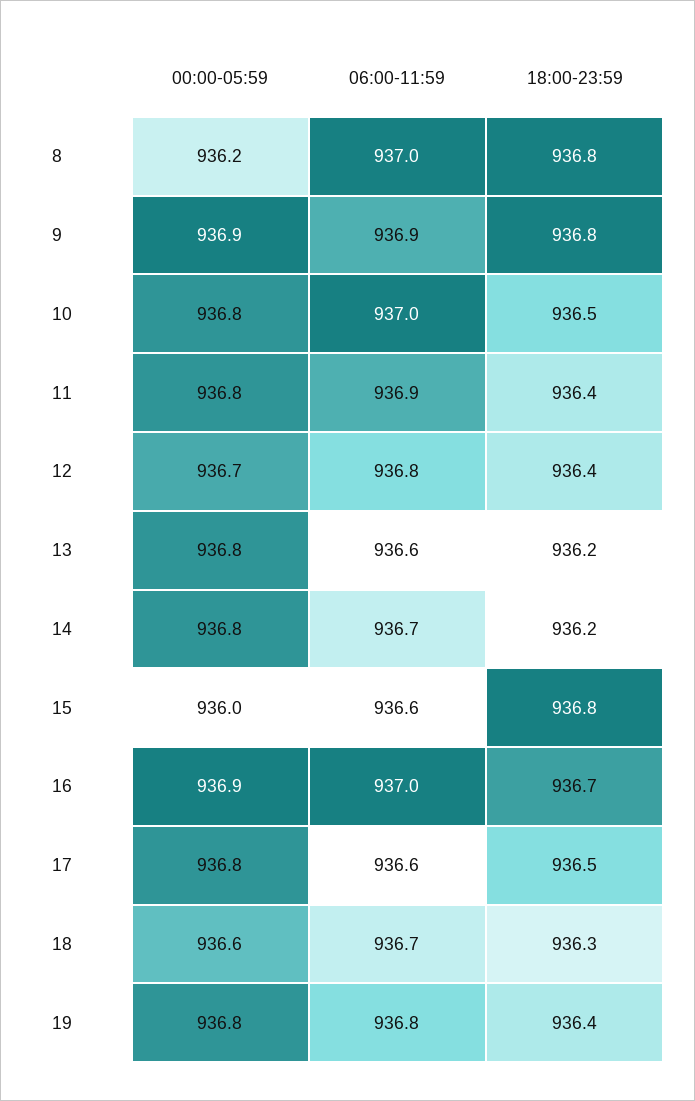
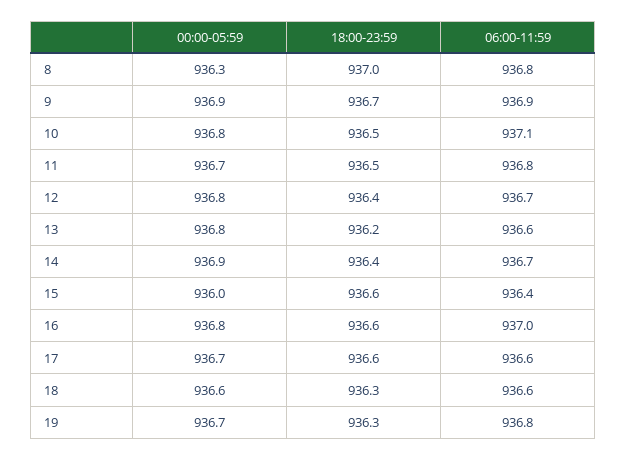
00:00-05:59, 8: 936.2 -> 936.3
06:00-11:59, 8: 937 -> 936.8
18:00-23:59, 8: 936.8 -> 937
18:00-23:59, 9: 936.8 -> 936.7
06:00-11:59, 10: 937 -> 937.1
00:00-05:59, 11: 936.8 -> 936.7
06:00-11:59, 11: 936.9 -> 936.8
18:00-23:59, 11: 936.4 -> 936.5
00:00-05:59, 12: 936.7 -> 936.8
06:00-11:59, 12: 936.8 -> 936.7
00:00-05:59, 14: 936.8 -> 936.9
18:00-23:59, 14: 936.2 -> 936.4
06:00-11:59, 15: 936.6 -> 936.4
18:00-23:59, 15: 936.8 -> 936.6
00:00-05:59, 16: 936.9 -> 936.8
18:00-23:59, 16: 936.7 -> 936.6
00:00-05:59, 17: 936.8 -> 936.7
18:00-23:59, 17: 936.5 -> 936.6
06:00-11:59, 18: 936.7 -> 936.6
00:00-05:59, 19: 936.8 -> 936.7
18:00-23:59, 19: 936.4 -> 936.3

